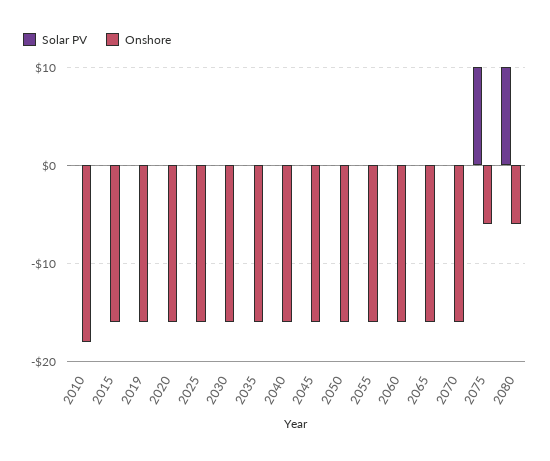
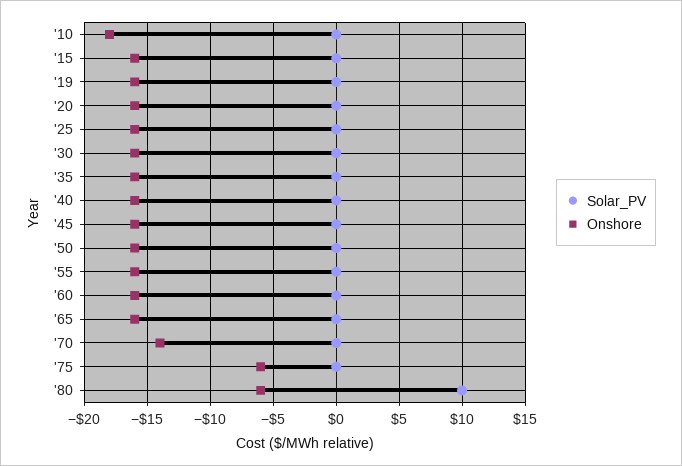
Onshore, 2070: -16 -> -14
Solar PV, 2075: 10 -> 0

